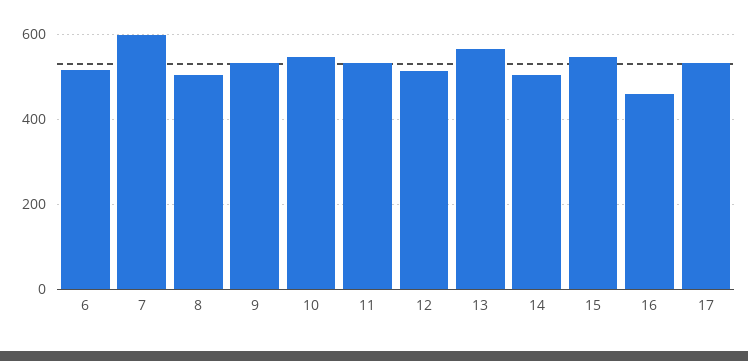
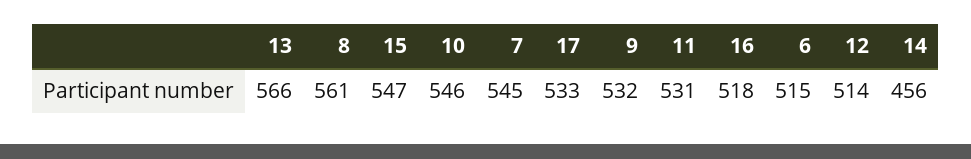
7: 600 -> 545
8: 500 -> 561
14: 500 -> 456
16: 460 -> 518

